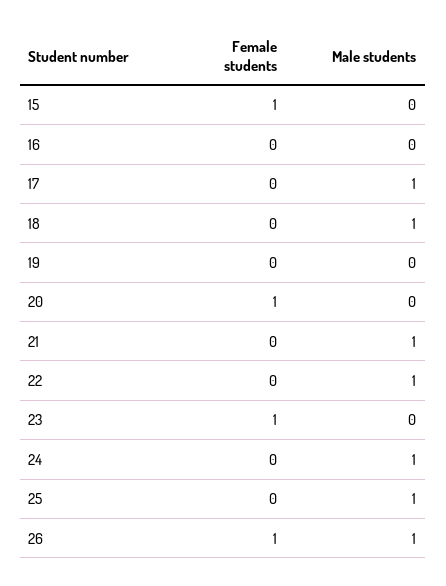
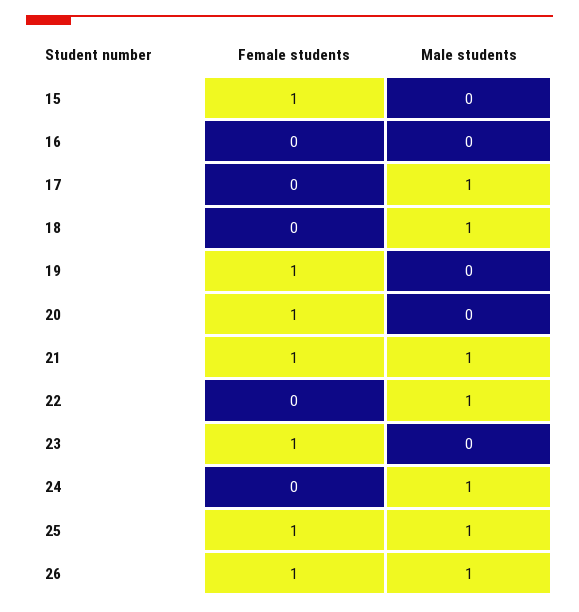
Female students, 19: 0 -> 1
Female students, 21: 0 -> 1
Female students, 25: 0 -> 1

